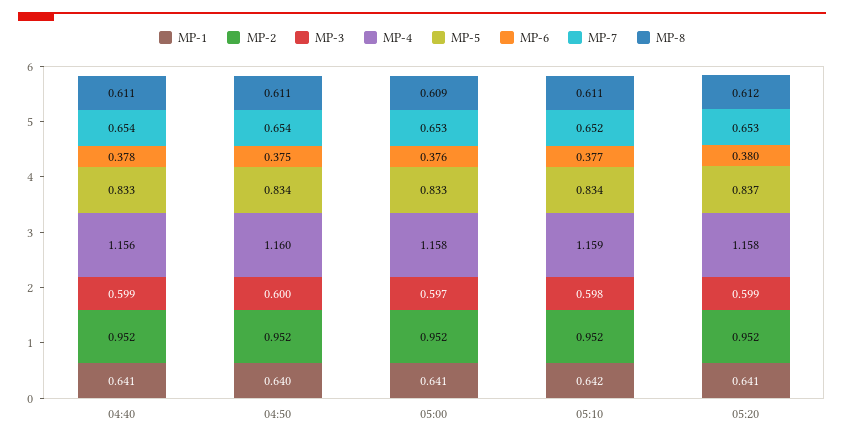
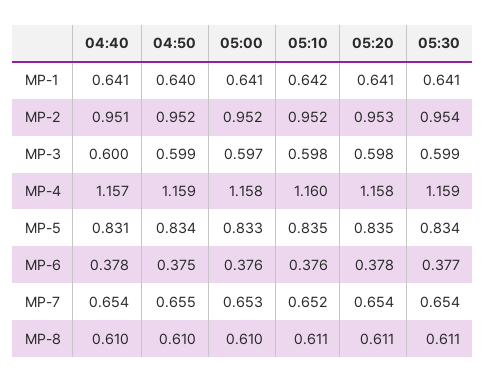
MP-2, 04:40: 0.952 -> 0.951
MP-3, 04:40: 0.599 -> 0.6
MP-4, 04:40: 1.156 -> 1.157
MP-5, 04:40: 0.833 -> 0.831
MP-8, 04:40: 0.611 -> 0.61
MP-3, 04:50: 0.6 -> 0.599
MP-4, 04:50: 1.16 -> 1.159
MP-7, 04:50: 0.654 -> 0.655
MP-8, 04:50: 0.611 -> 0.61
MP-8, 05:00: 0.609 -> 0.61
MP-4, 05:10: 1.159 -> 1.16
MP-5, 05:10: 0.834 -> 0.835
MP-6, 05:10: 0.377 -> 0.376
MP-2, 05:20: 0.952 -> 0.953
MP-3, 05:20: 0.599 -> 0.598
MP-5, 05:20: 0.837 -> 0.835
MP-6, 05:20: 0.38 -> 0.378
MP-7, 05:20: 0.653 -> 0.654
MP-8, 05:20: 0.612 -> 0.611
MP-1, 05:30: none -> 0.641
MP-2, 05:30: none -> 0.954
MP-3, 05:30: none -> 0.599
MP-4, 05:30: none -> 1.159
MP-5, 05:30: none -> 0.834
MP-6, 05:30: none -> 0.377
MP-7, 05:30: none -> 0.654
MP-8, 05:30: none -> 0.611

